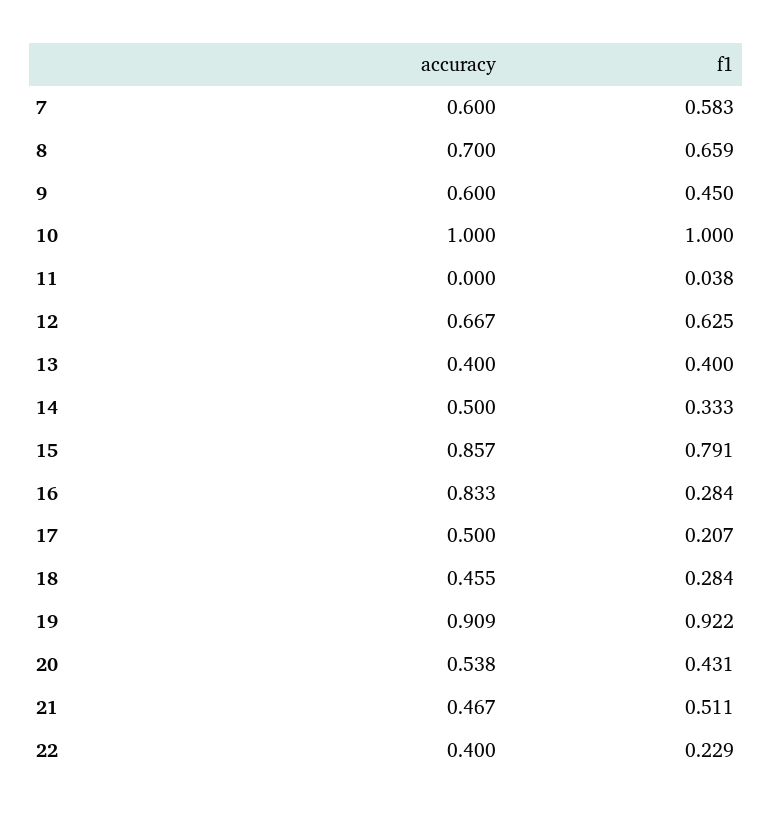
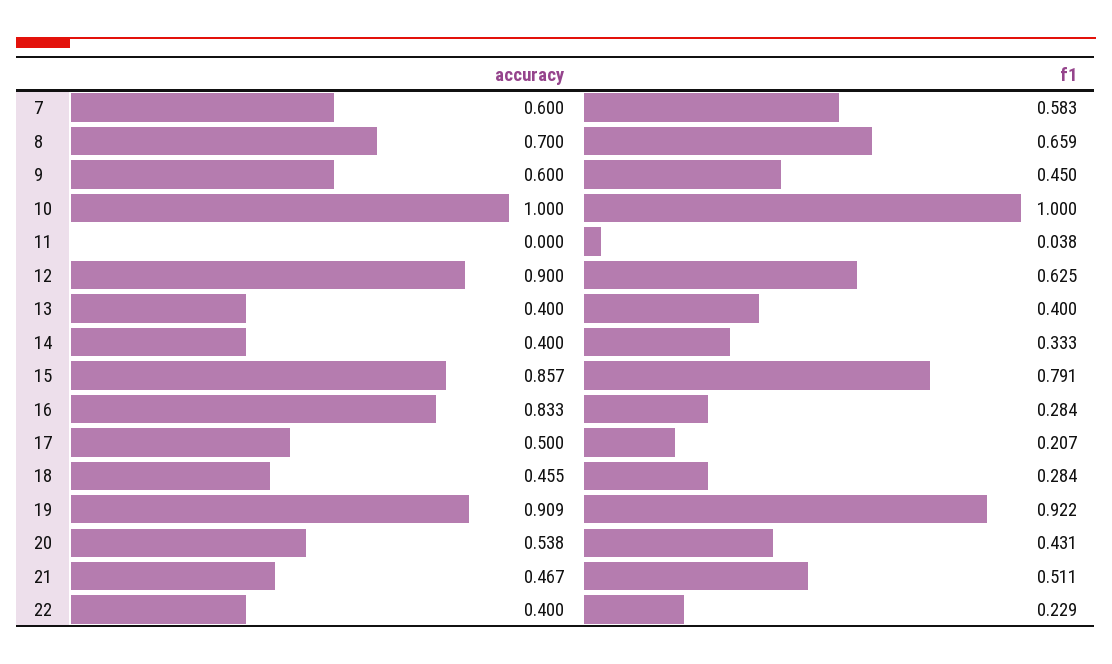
accuracy, 12: 0.667 -> 0.9
accuracy, 14: 0.5 -> 0.4

